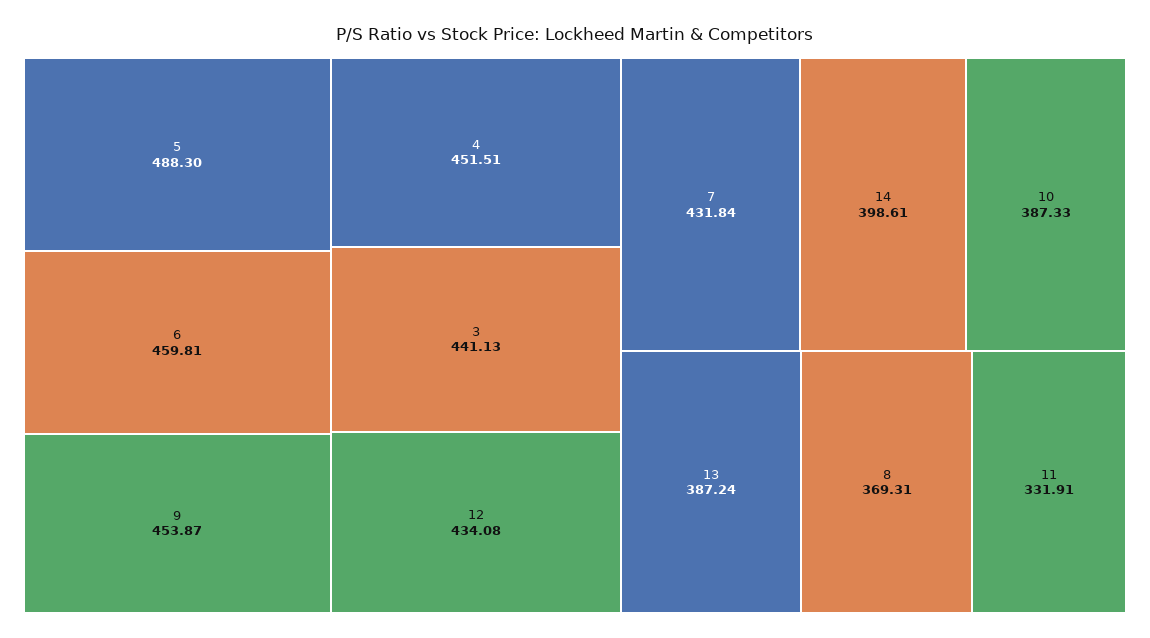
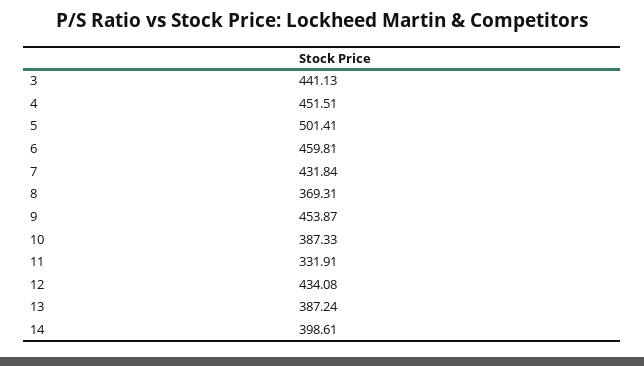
5: 488.3 -> 501.41

